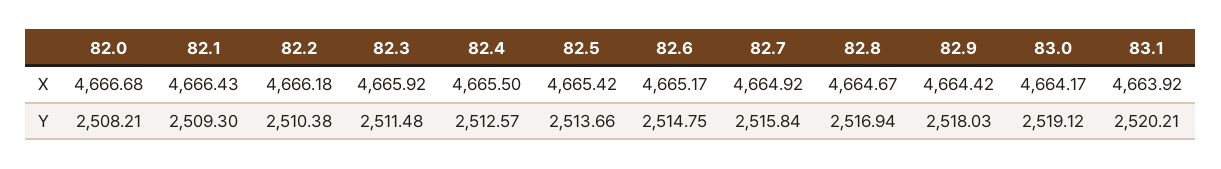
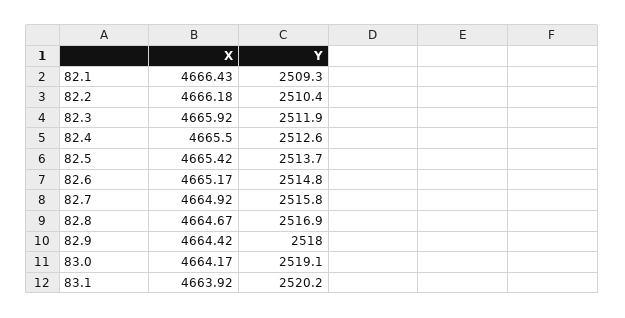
82.0, X: 4666.68 -> none
82.0, Y: 2508.21 -> none
82.3, Y: 2511.48 -> 2511.9

